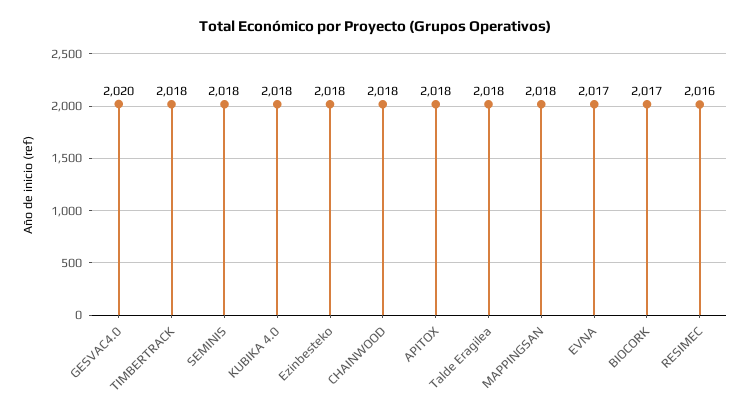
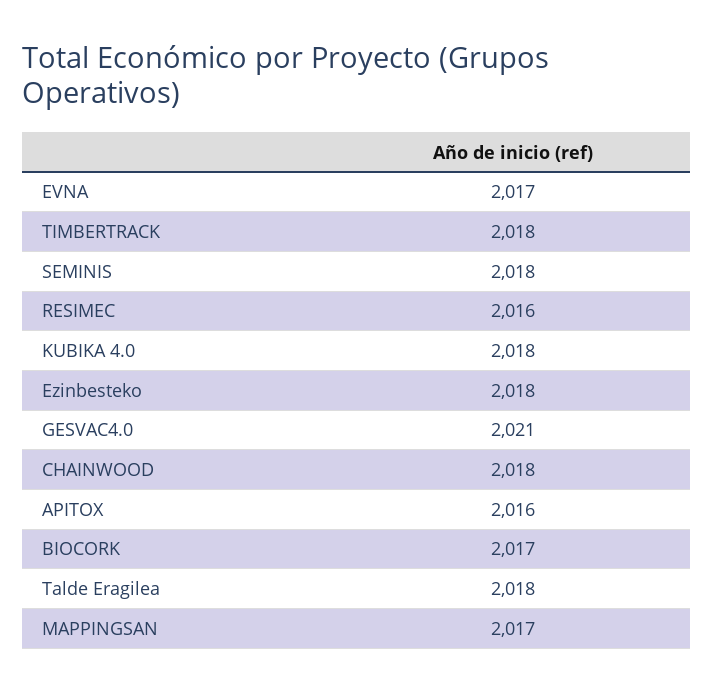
GESVAC4.0: 2020 -> 2021
APITOX: 2018 -> 2016
MAPPINGSAN: 2018 -> 2017

